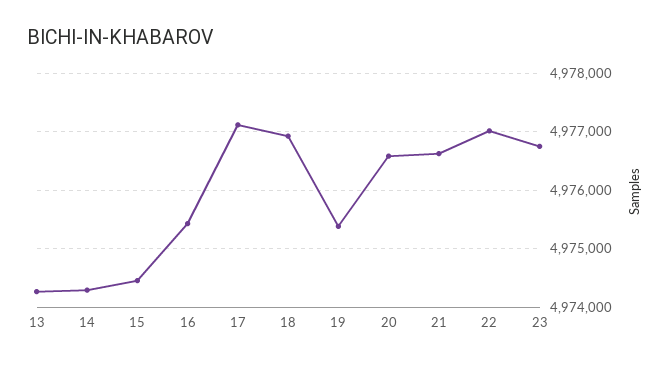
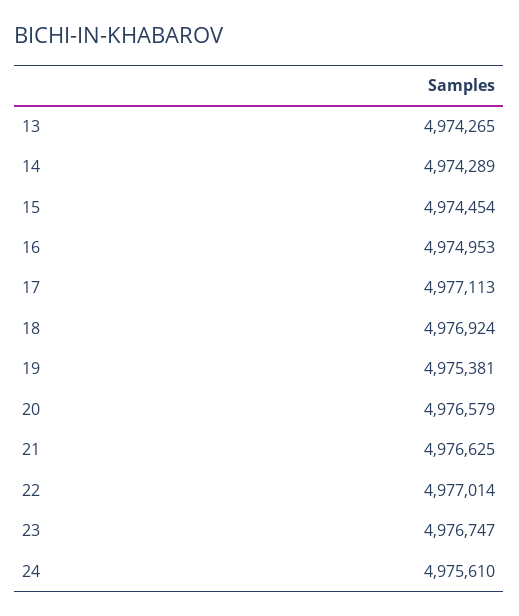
16: 4975400 -> 4974953
24: none -> 4975610

